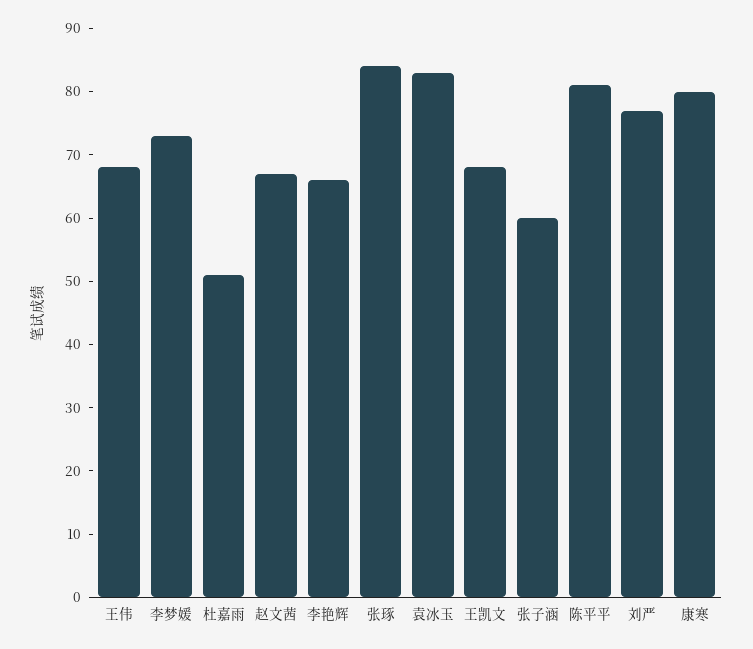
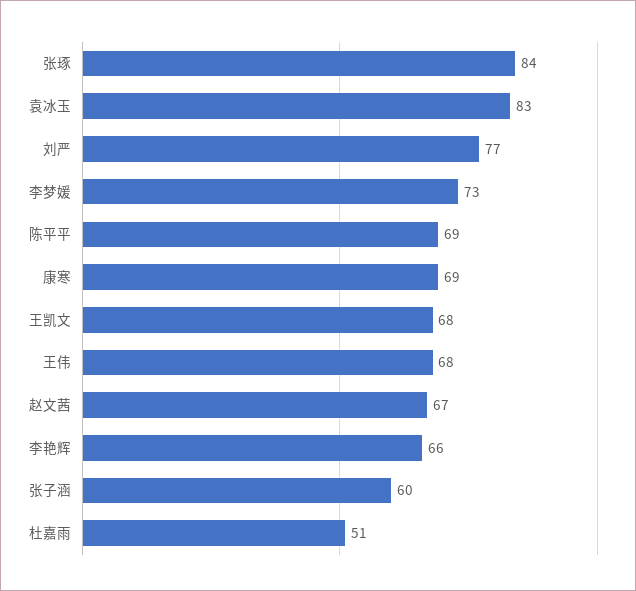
陈平平: 80 -> 69
康寒: 80 -> 69

